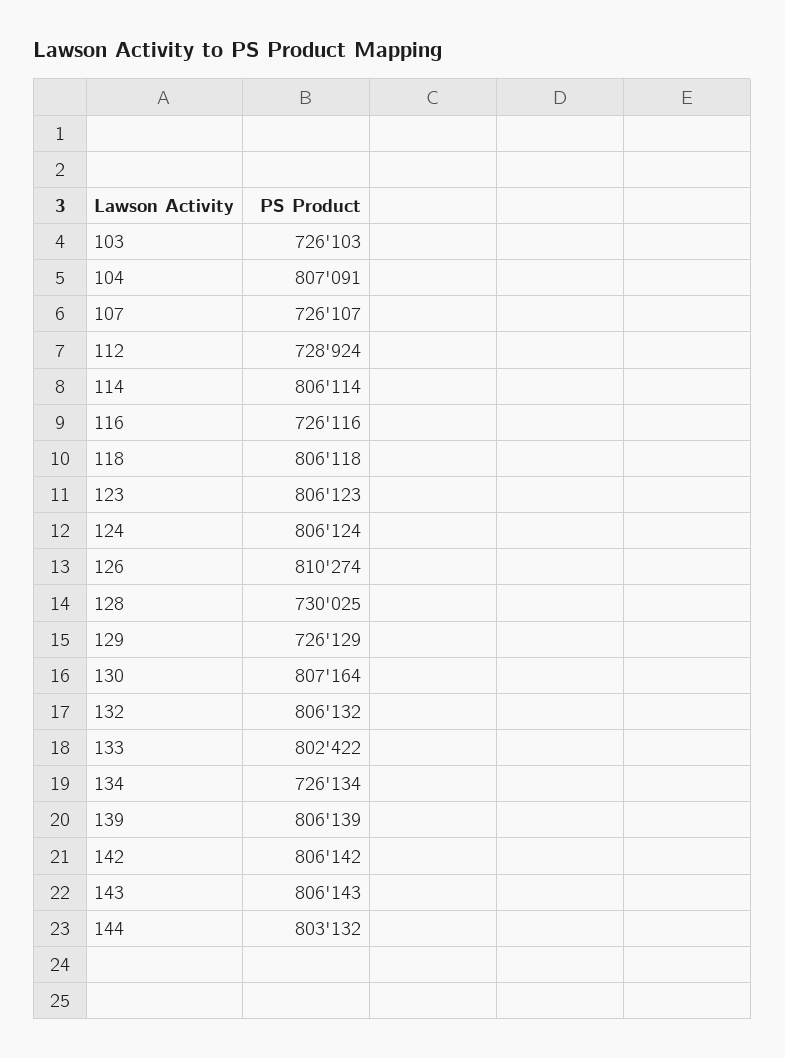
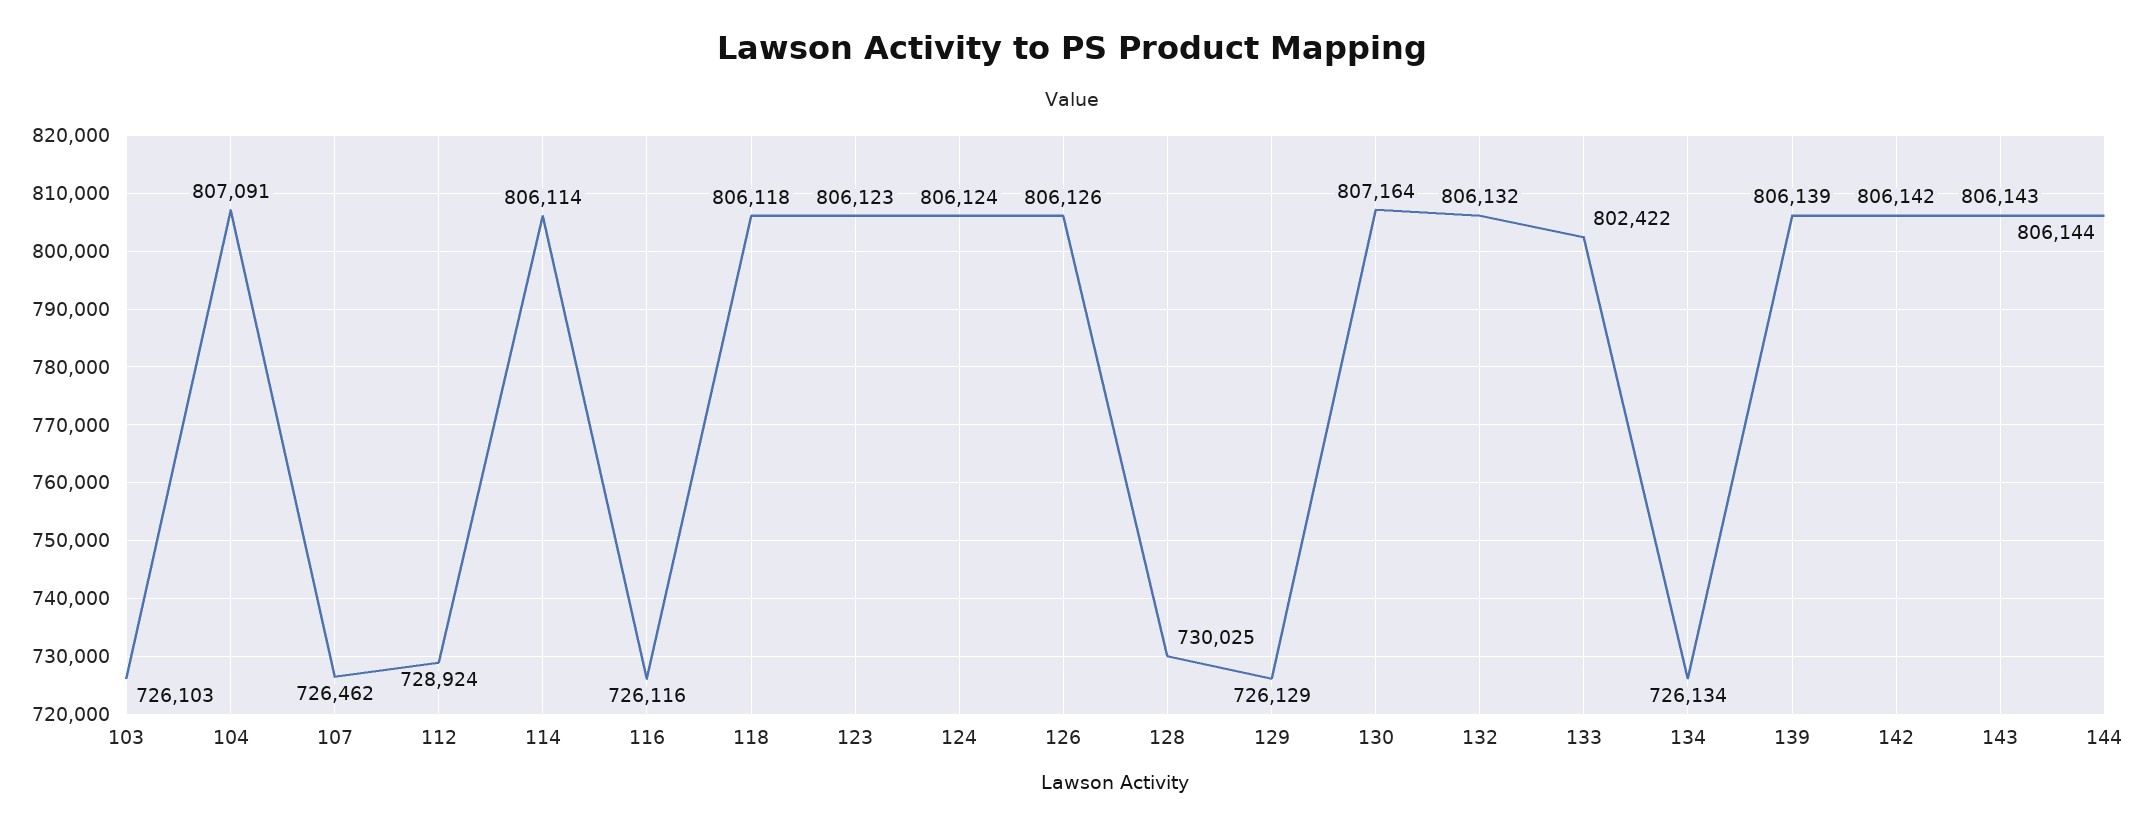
107: 726107 -> 726462
126: 810274 -> 806126
144: 803132 -> 806144

